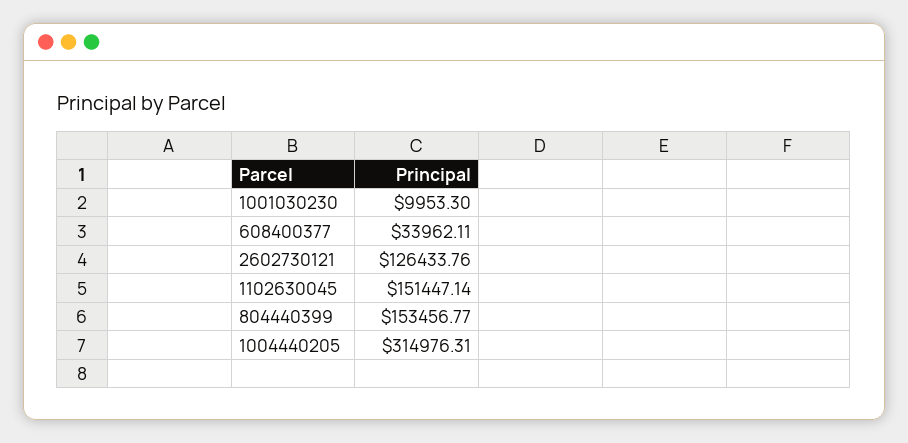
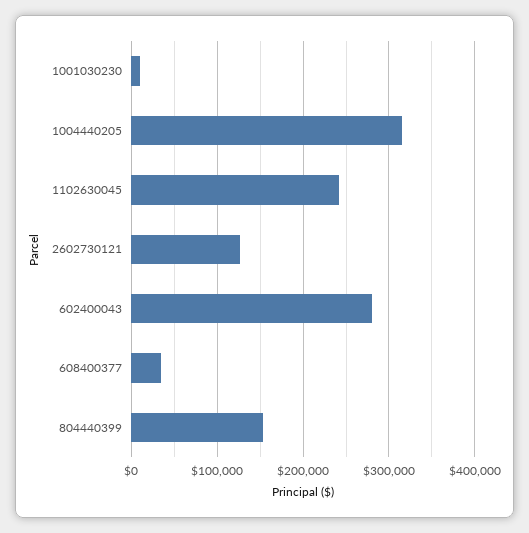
1102630045: 151447.14 -> 240000
602400043: none -> 280000

